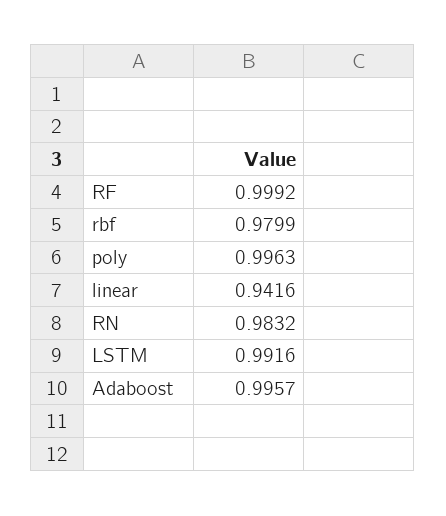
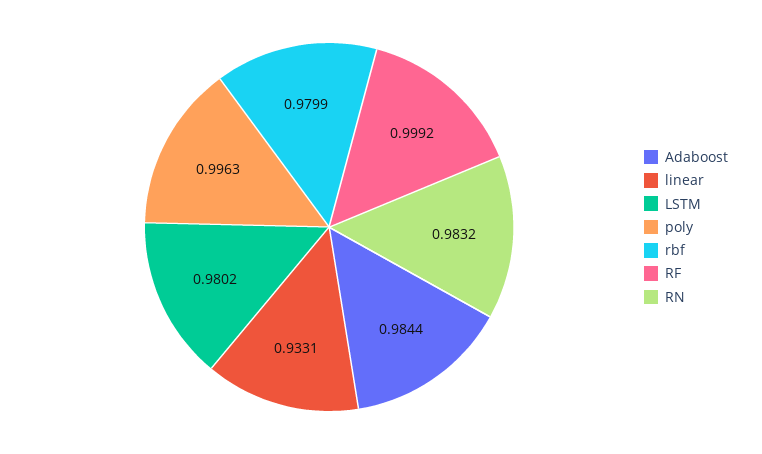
linear: 0.9416 -> 0.9331
LSTM: 0.9916 -> 0.9802
Adaboost: 0.9957 -> 0.9844

